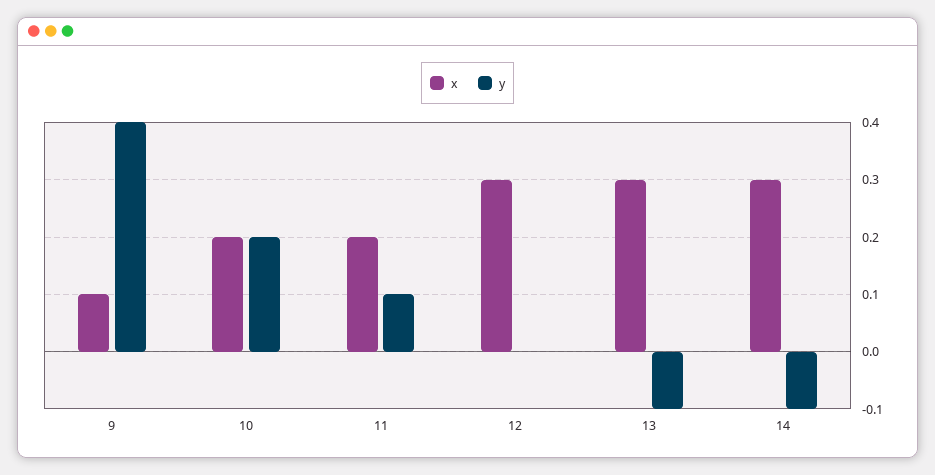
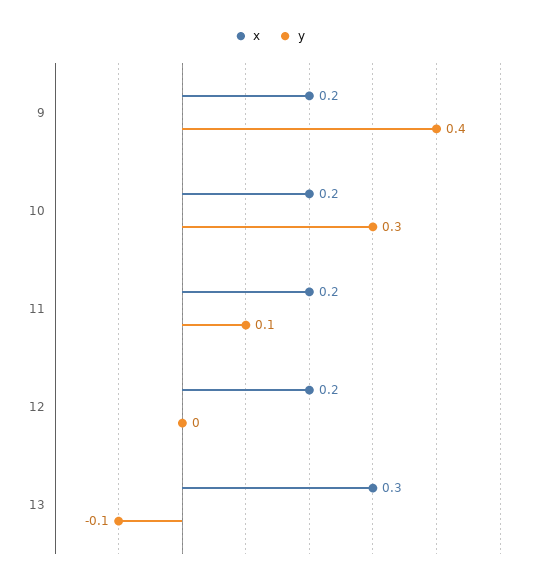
x, 9: 0.1 -> 0.2
y, 10: 0.2 -> 0.3
x, 12: 0.3 -> 0.2
x, 14: 0.3 -> none
y, 14: -0.1 -> none

